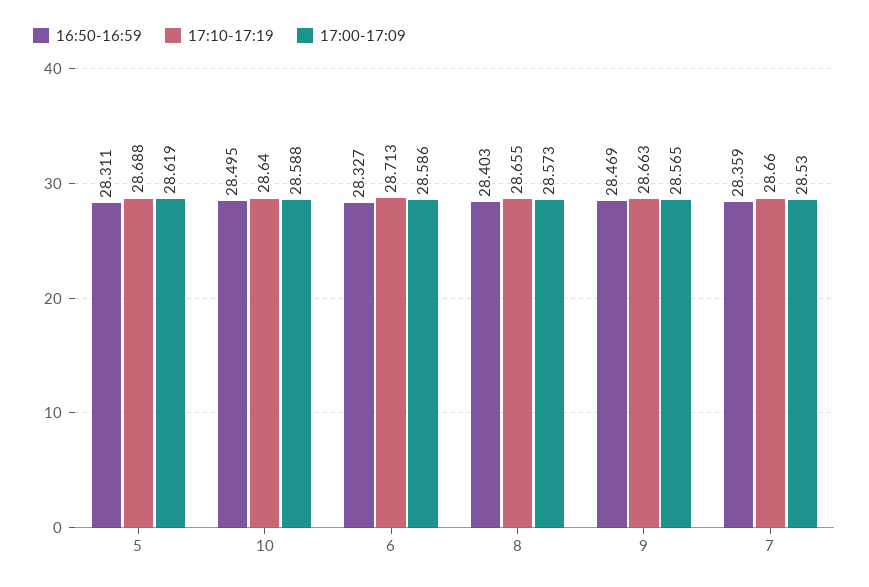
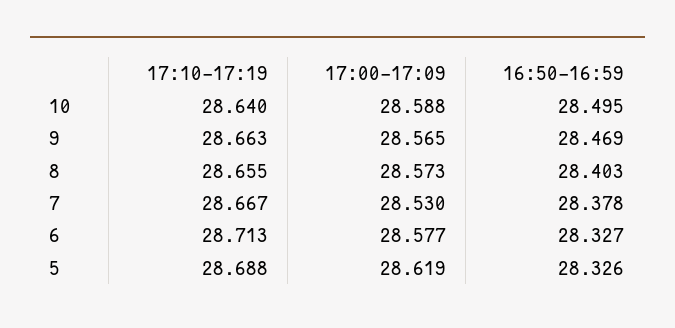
16:50-16:59, 5: 28.311 -> 28.326
17:00-17:09, 6: 28.586 -> 28.577
16:50-16:59, 7: 28.359 -> 28.378
17:10-17:19, 7: 28.66 -> 28.667

